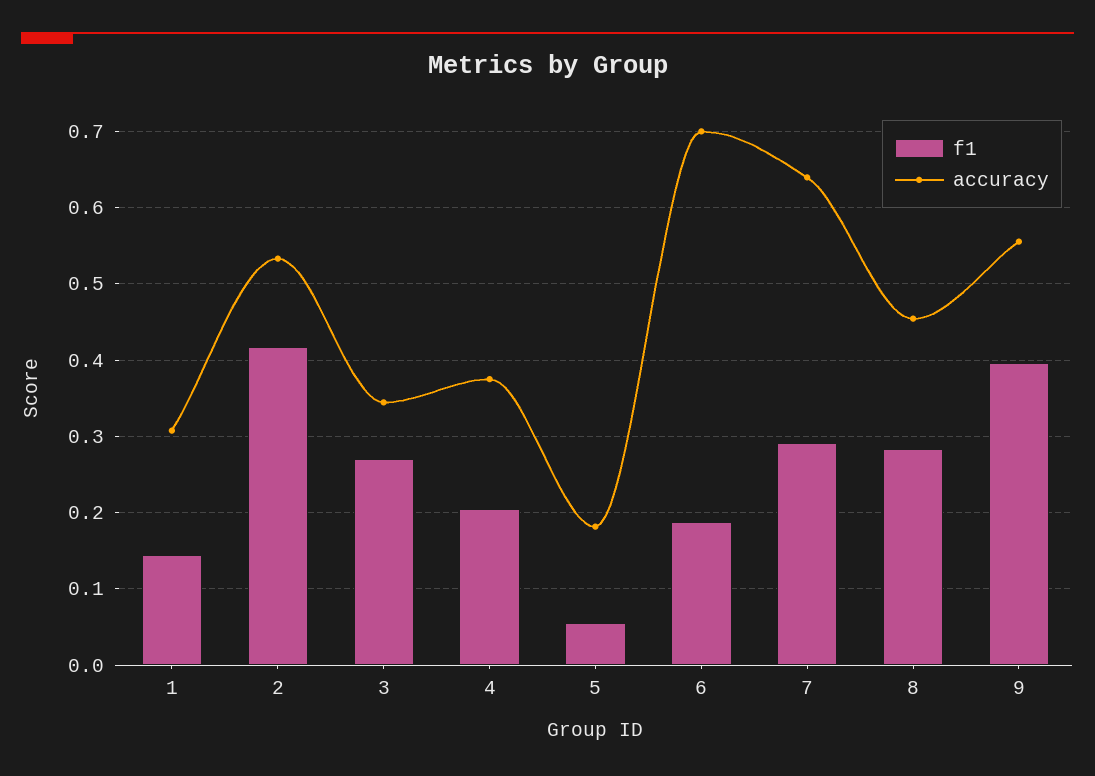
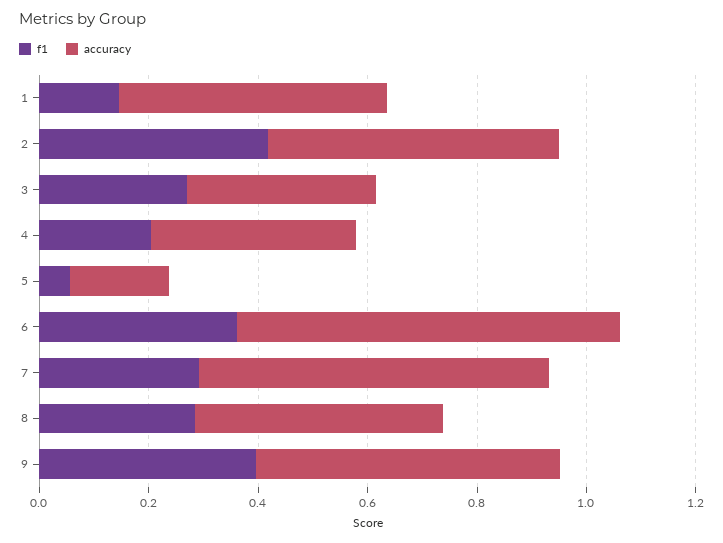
accuracy, 1: 0.31 -> 0.5
f1, 6: 0.19 -> 0.35

